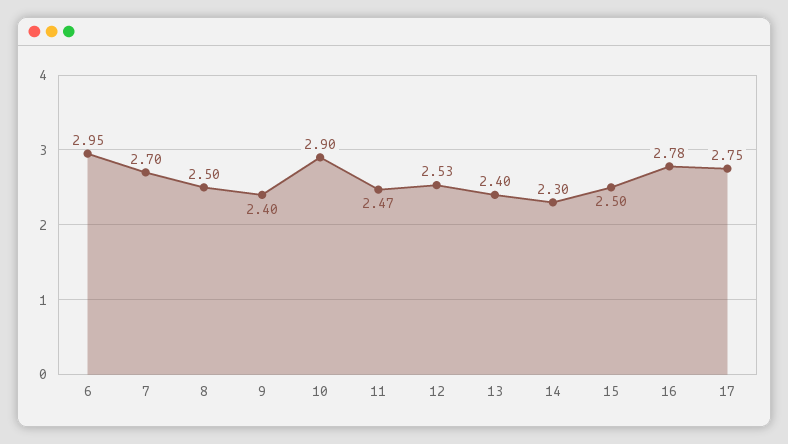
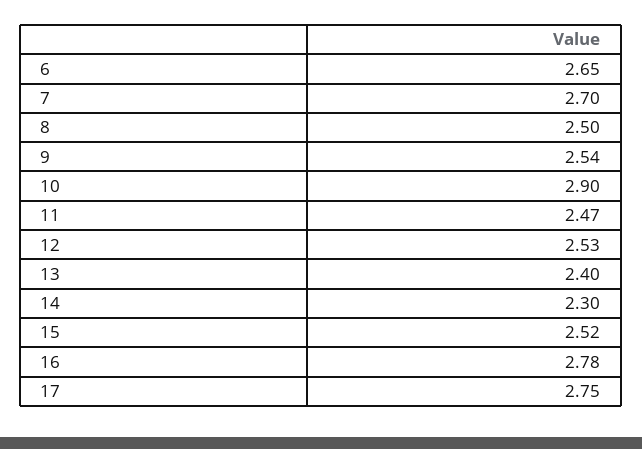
6: 2.95 -> 2.65
9: 2.4 -> 2.54
15: 2.5 -> 2.52

